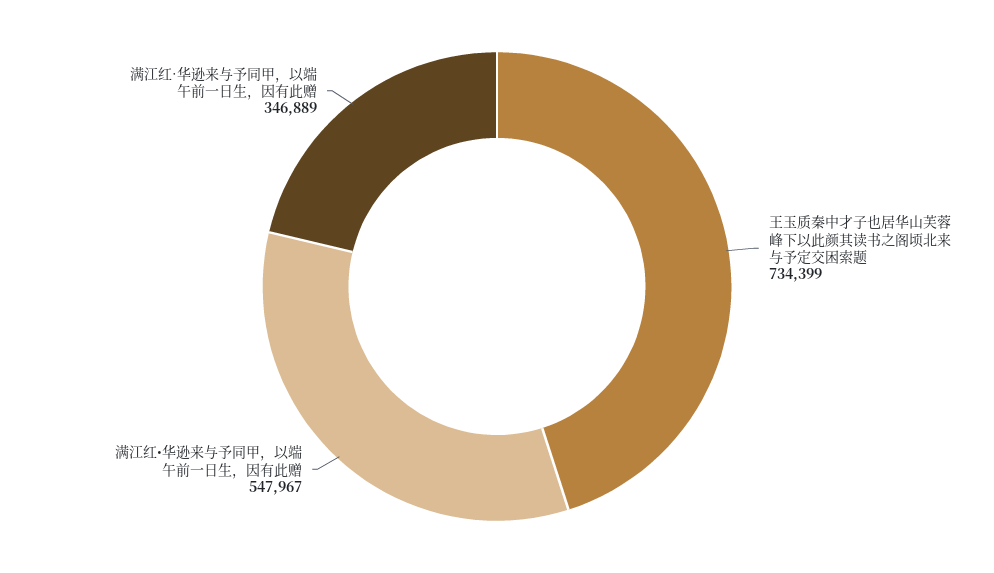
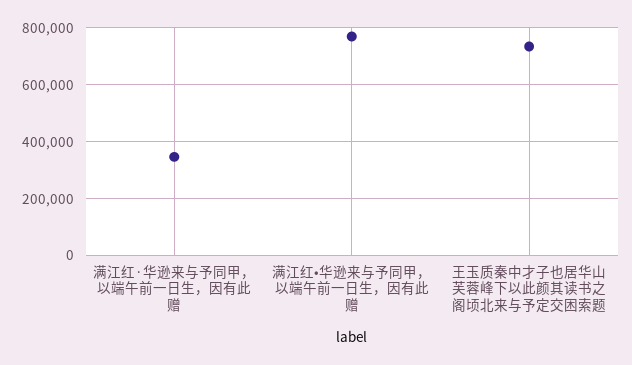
满江红•华逊来与予同甲，以端午前一日生，因有此赠: 547967 -> 775000

